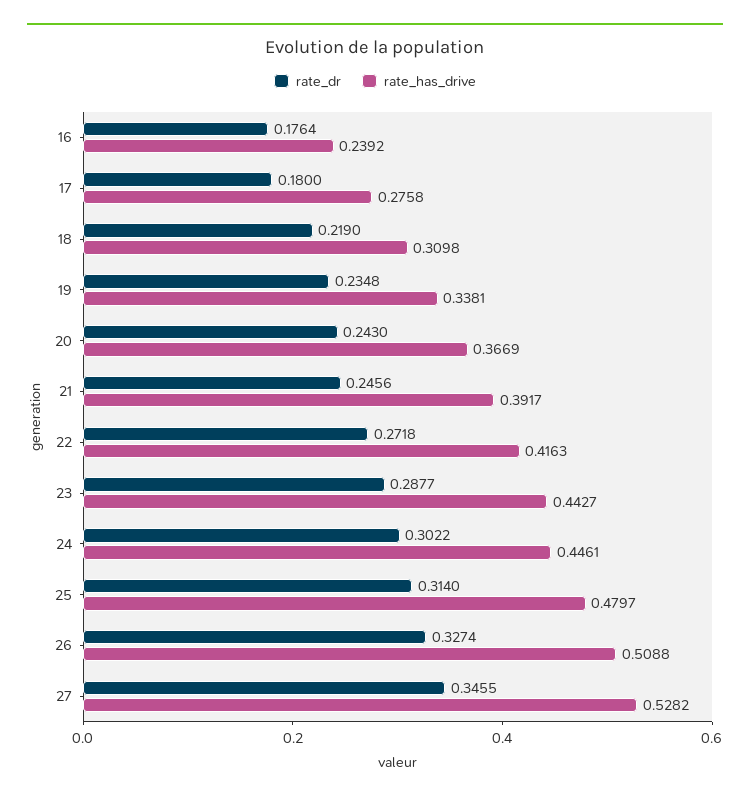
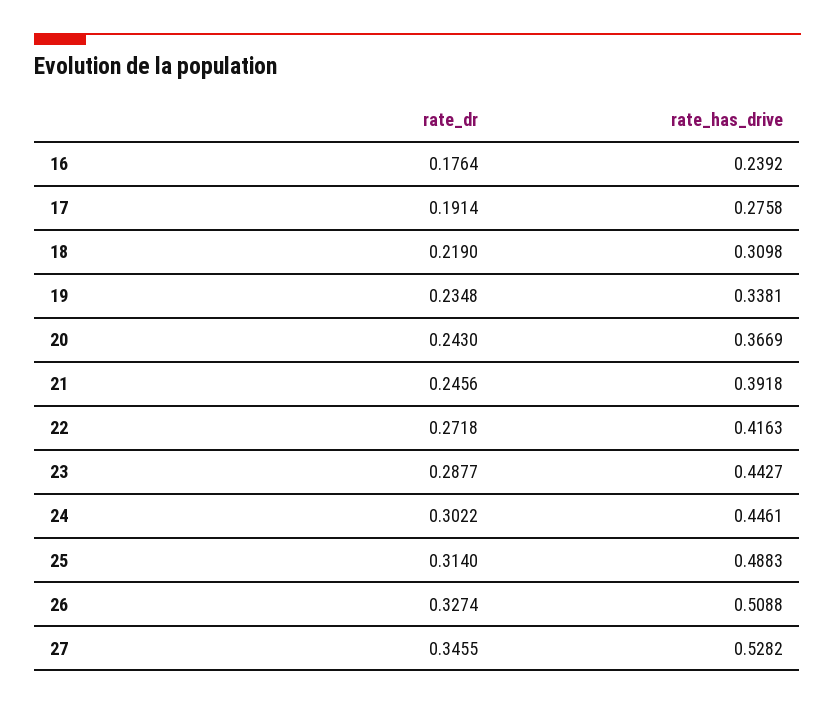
rate_dr, 17: 0.18 -> 0.1914
rate_has_drive, 21: 0.3917 -> 0.3918
rate_has_drive, 25: 0.4797 -> 0.4883

